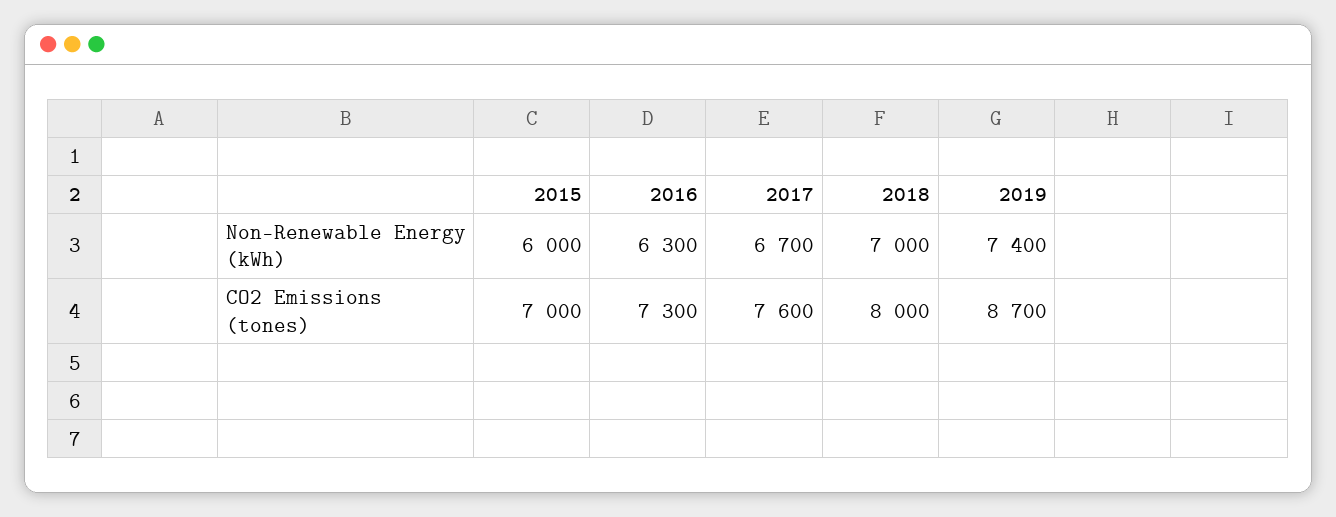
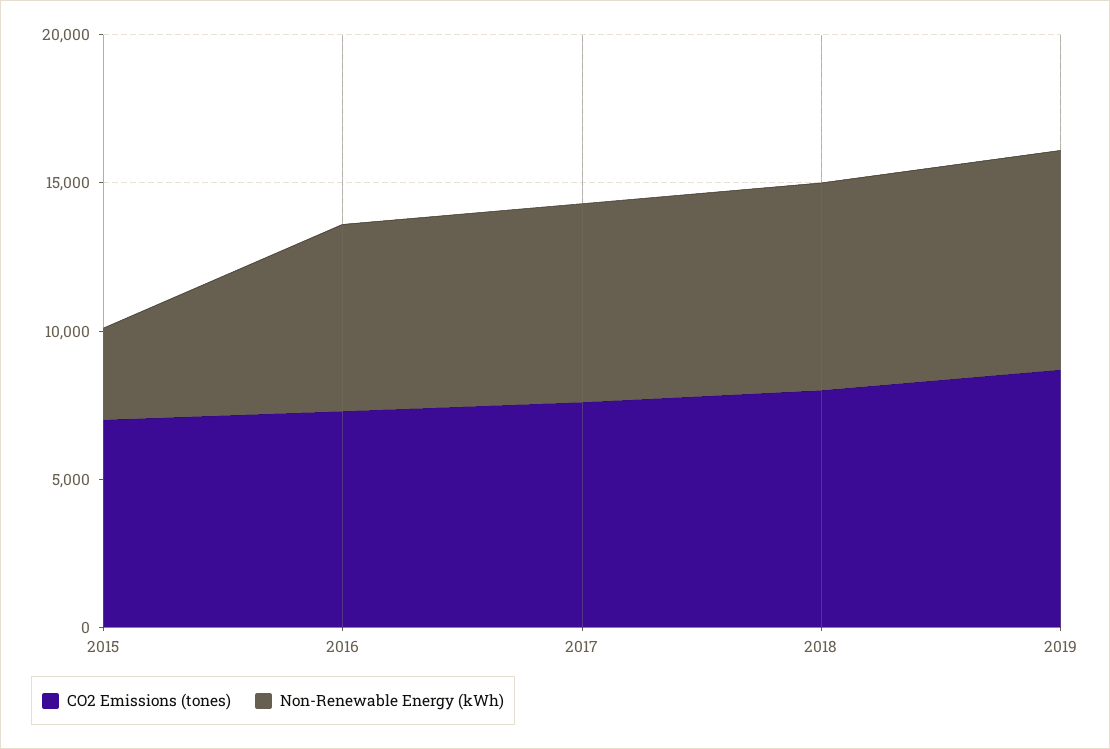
Non-Renewable Energy (kWh), 2015: 6000 -> 3000

